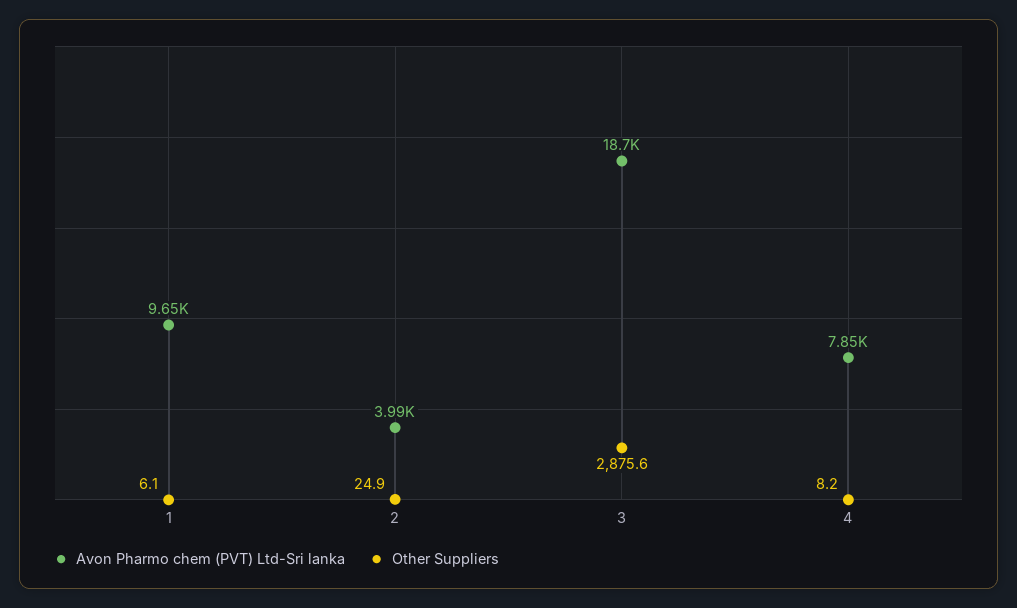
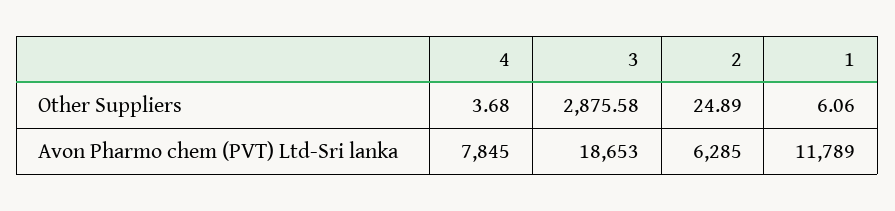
Avon Pharmo chem (PVT) Ltd-Sri lanka, 1: 9650 -> 11789
Avon Pharmo chem (PVT) Ltd-Sri lanka, 2: 3990 -> 6285
Other Suppliers, 4: 8.2 -> 3.68

